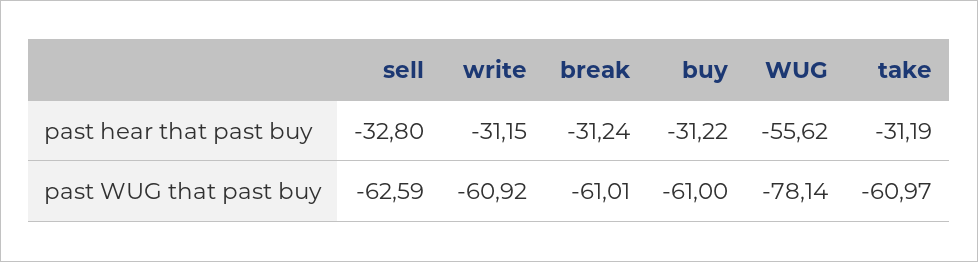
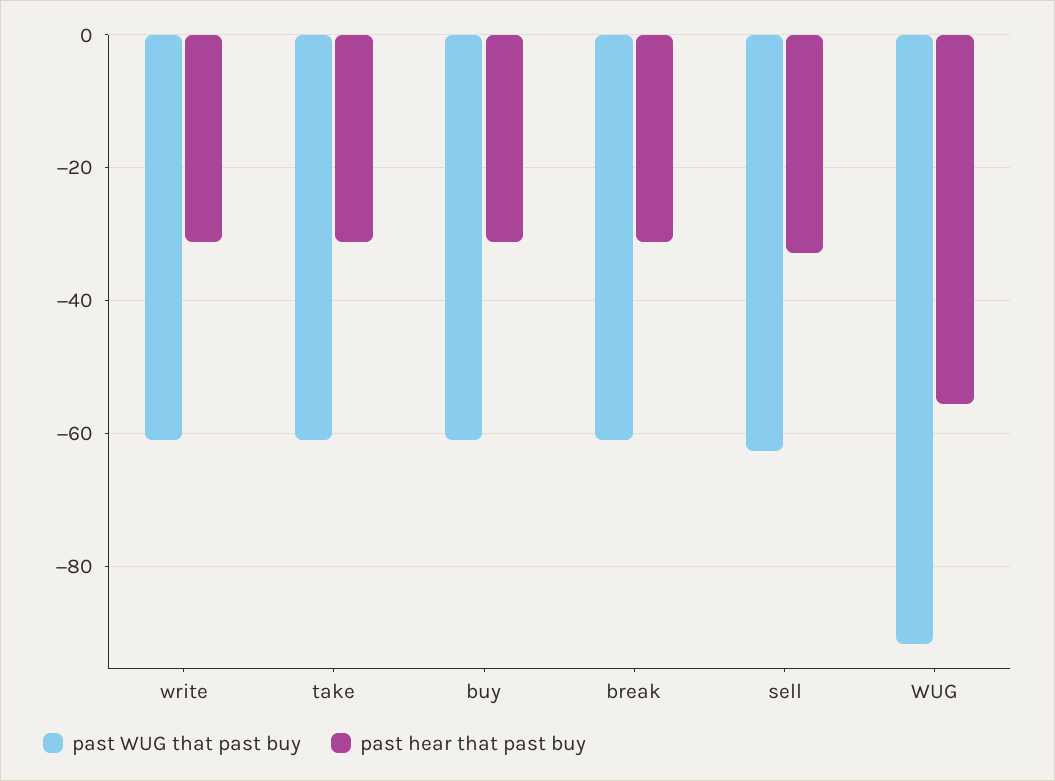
past WUG that past buy, WUG: -78.14 -> -92

